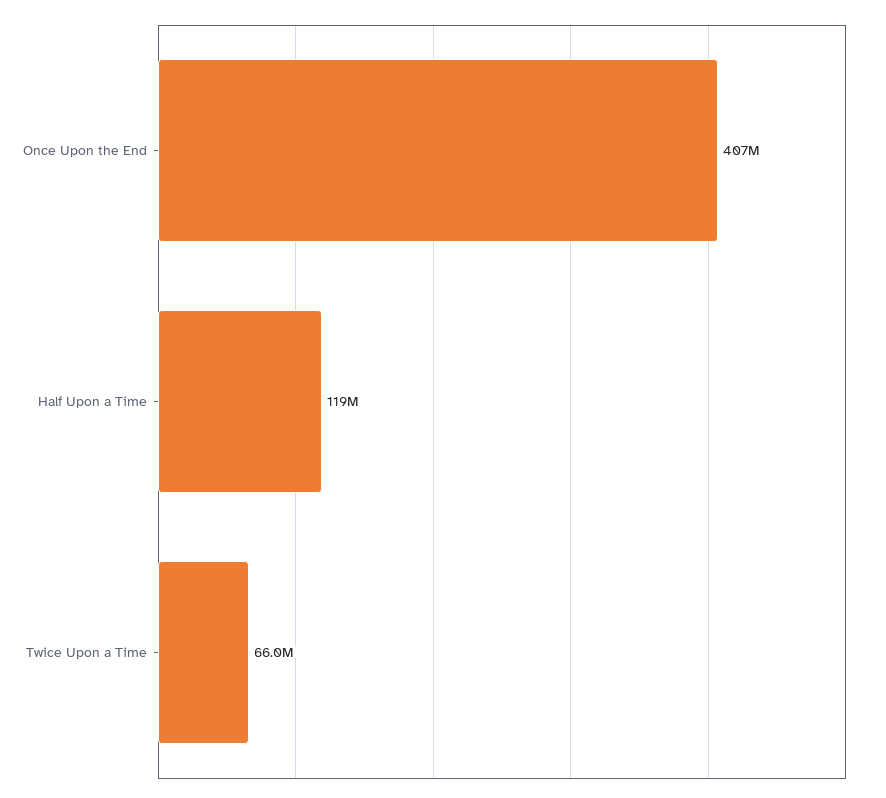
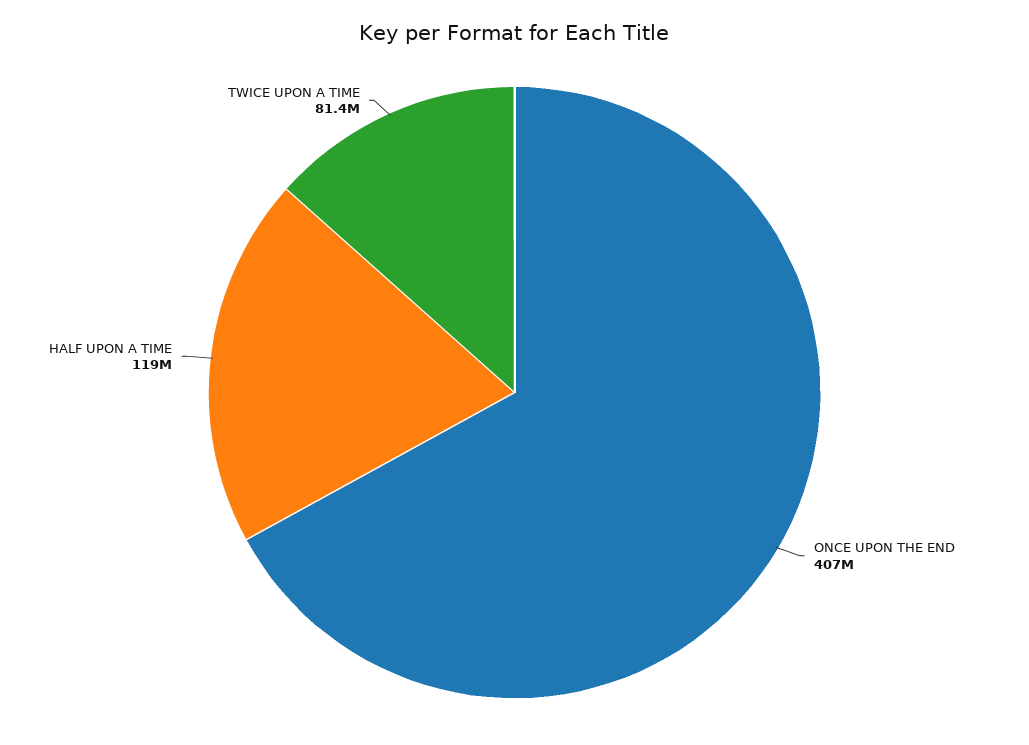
Twice Upon a Time: 66000000 -> 81400000

